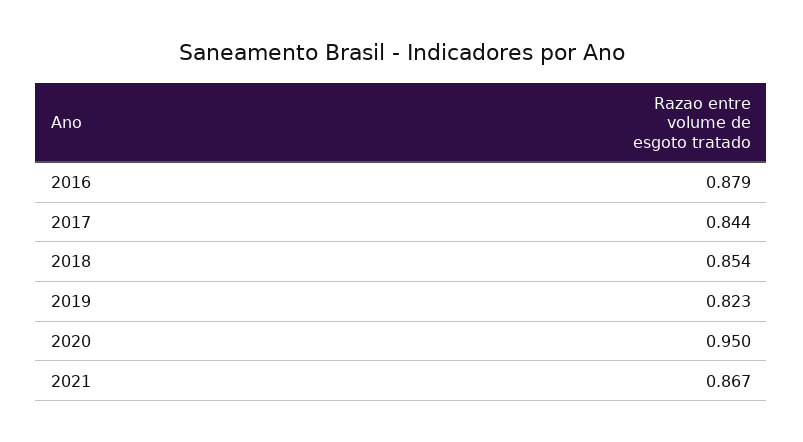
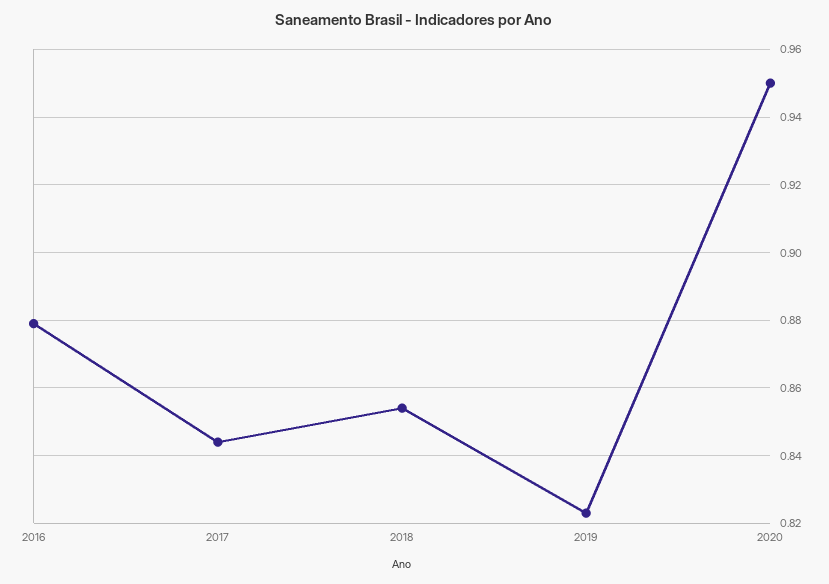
2021: 0.867 -> none

